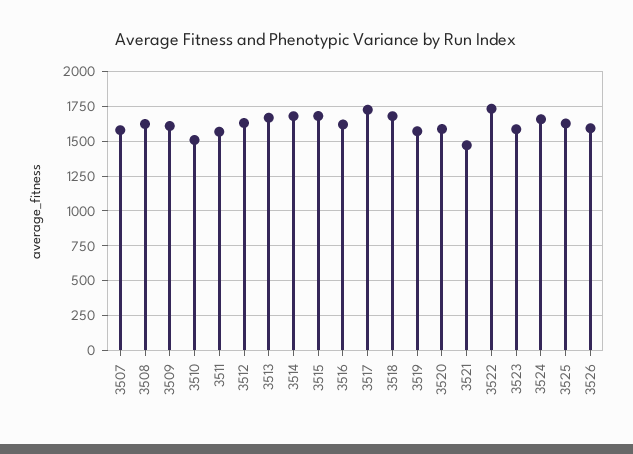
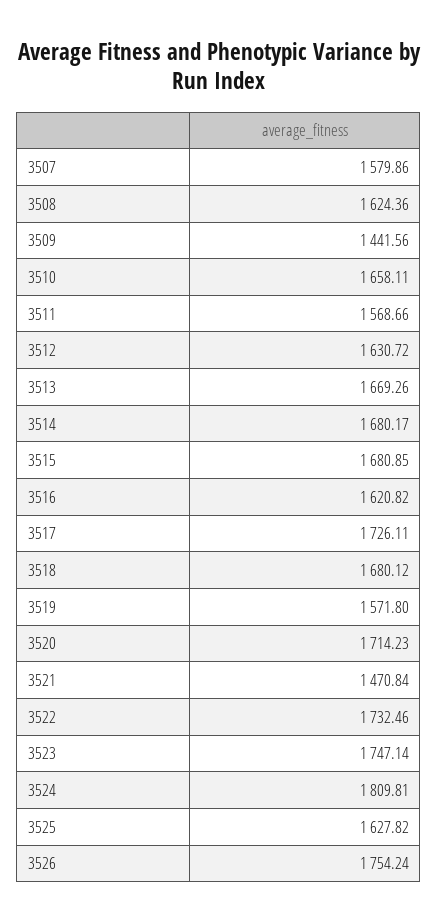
3509: 1600 -> 1441.56
3510: 1500 -> 1658.11
3520: 1600 -> 1714.23
3523: 1600 -> 1747.14
3524: 1650 -> 1809.81
3526: 1600 -> 1754.24

